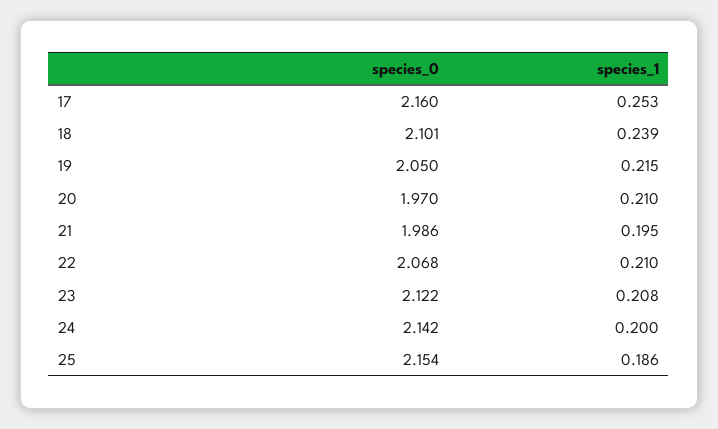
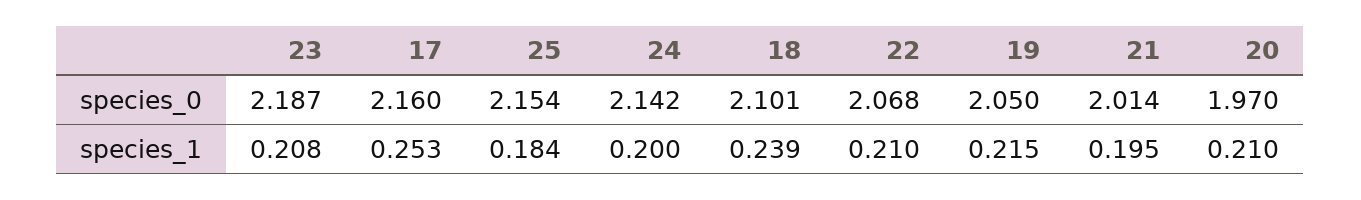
species_0, 21: 1.986 -> 2.014
species_0, 23: 2.122 -> 2.187
species_1, 25: 0.186 -> 0.184

